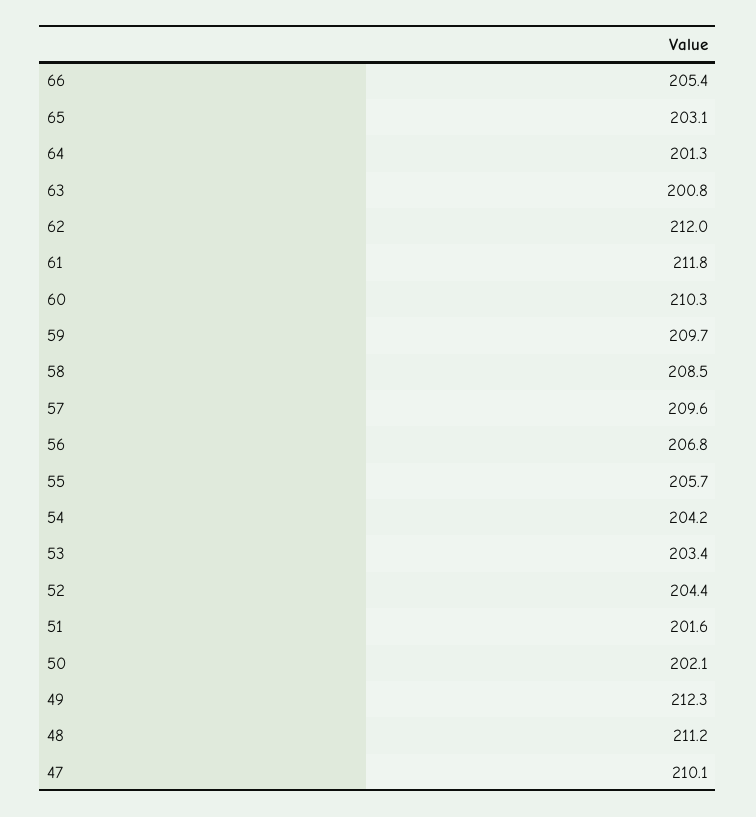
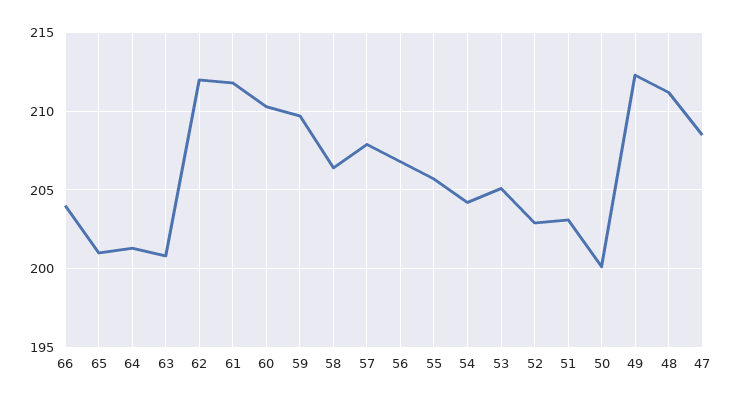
66: 205.4 -> 204
65: 203.1 -> 201
58: 208.5 -> 206.5
57: 209.6 -> 208
53: 203.4 -> 205
52: 204.4 -> 203
51: 201.6 -> 203
50: 202.1 -> 200
47: 210.1 -> 208.5

